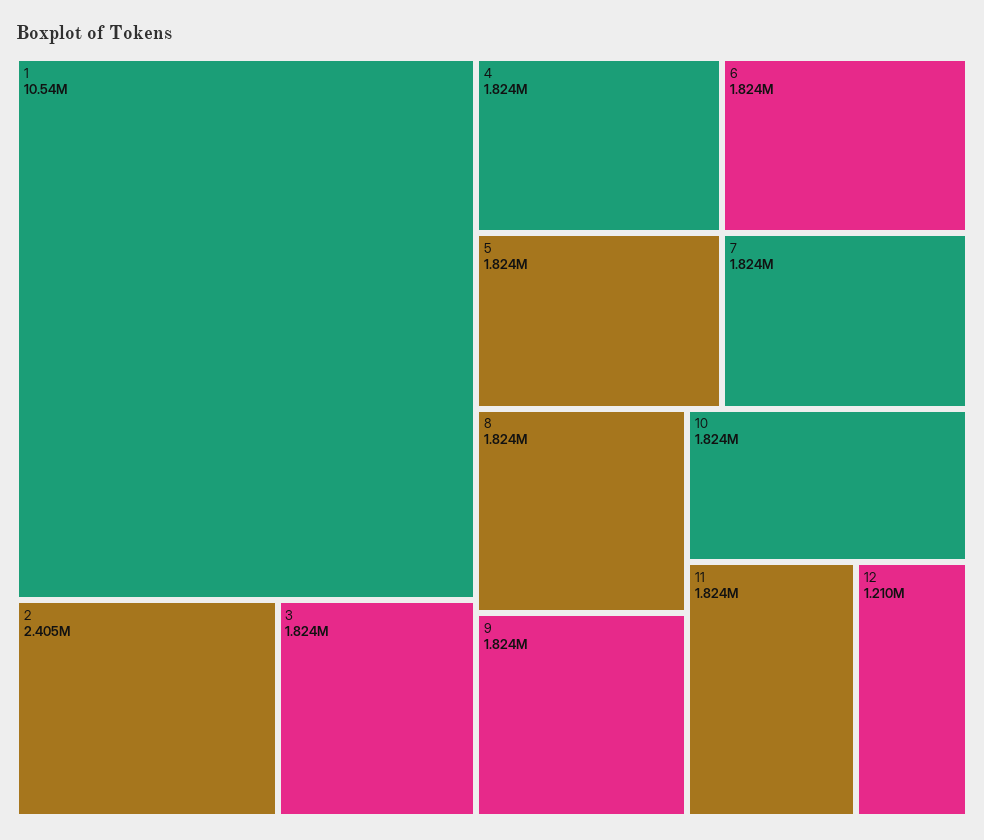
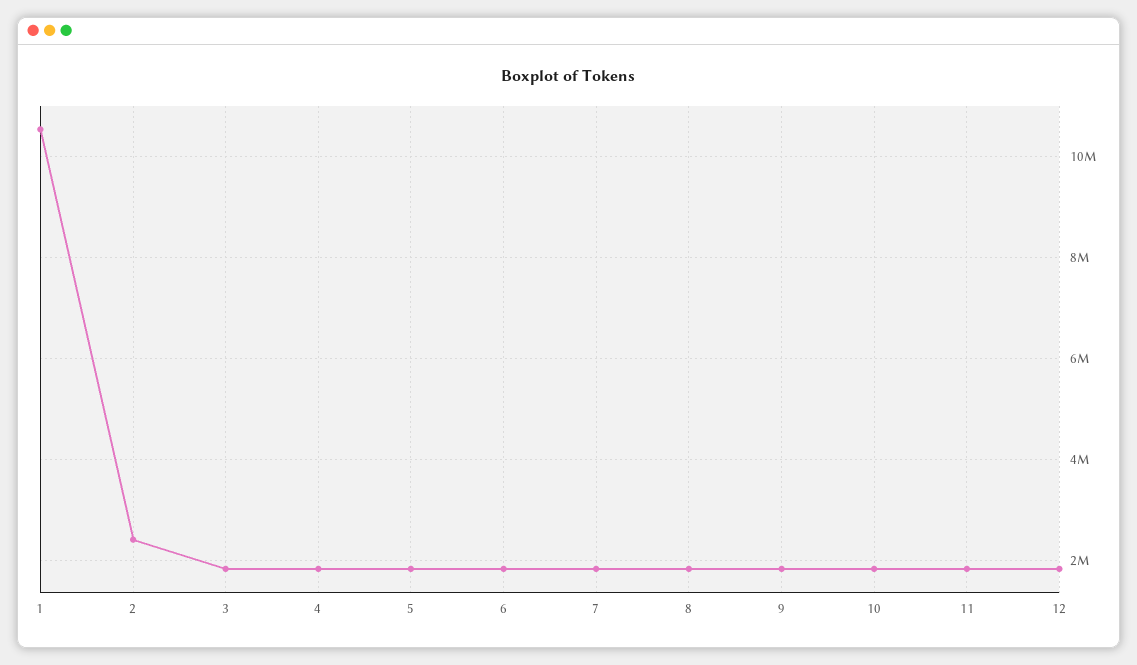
12: 1210000 -> 1800000

